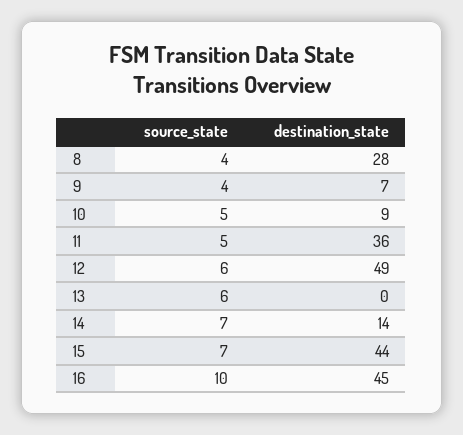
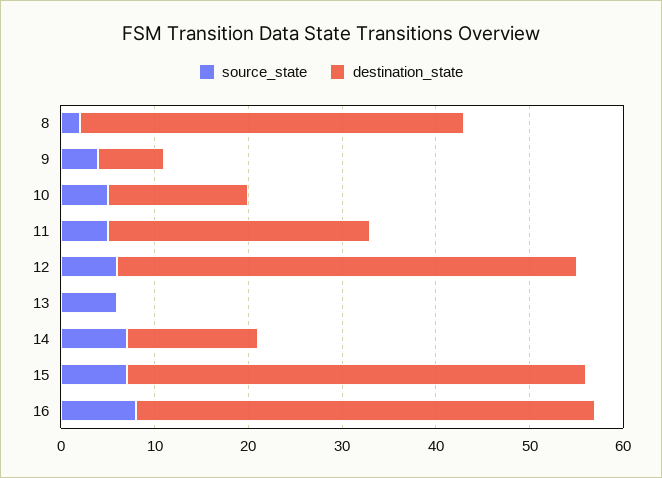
source_state, 8: 4 -> 2
destination_state, 8: 28 -> 41
destination_state, 10: 9 -> 15
destination_state, 11: 36 -> 28
destination_state, 15: 44 -> 49
source_state, 16: 10 -> 8
destination_state, 16: 45 -> 49

